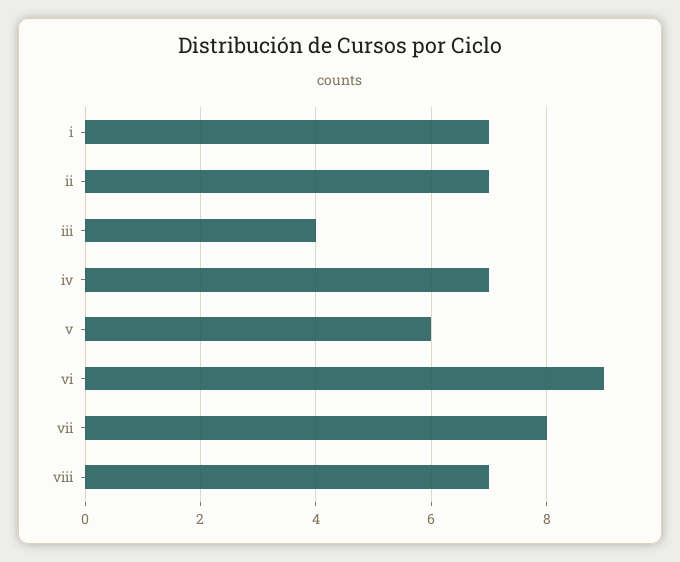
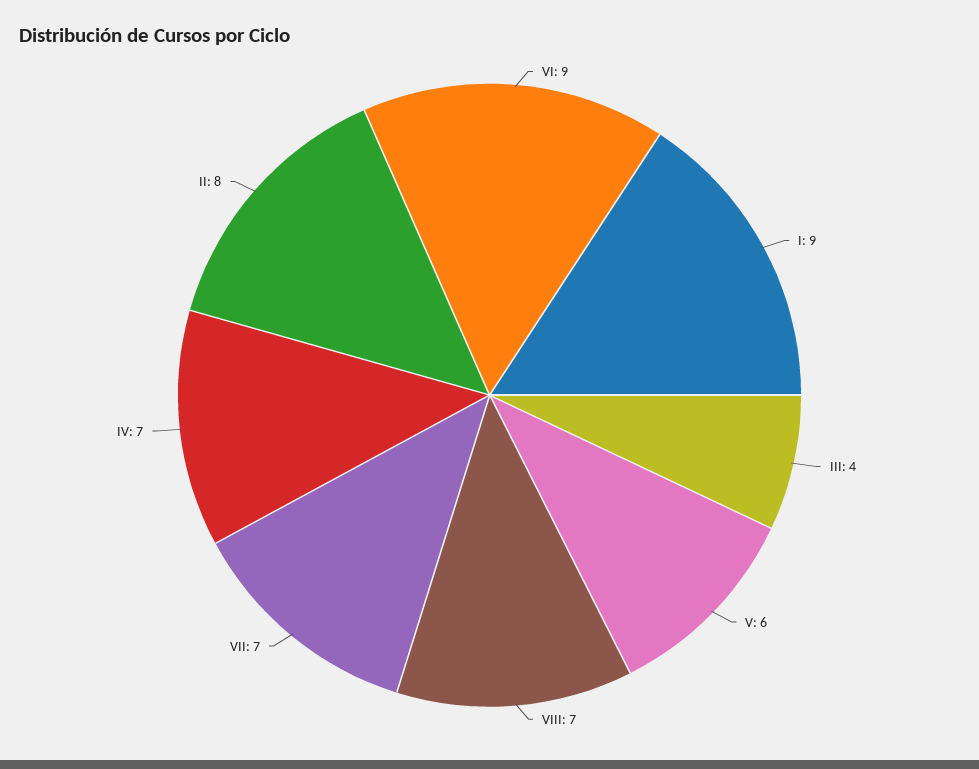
i: 7 -> 9
ii: 7 -> 8
vii: 8 -> 7

